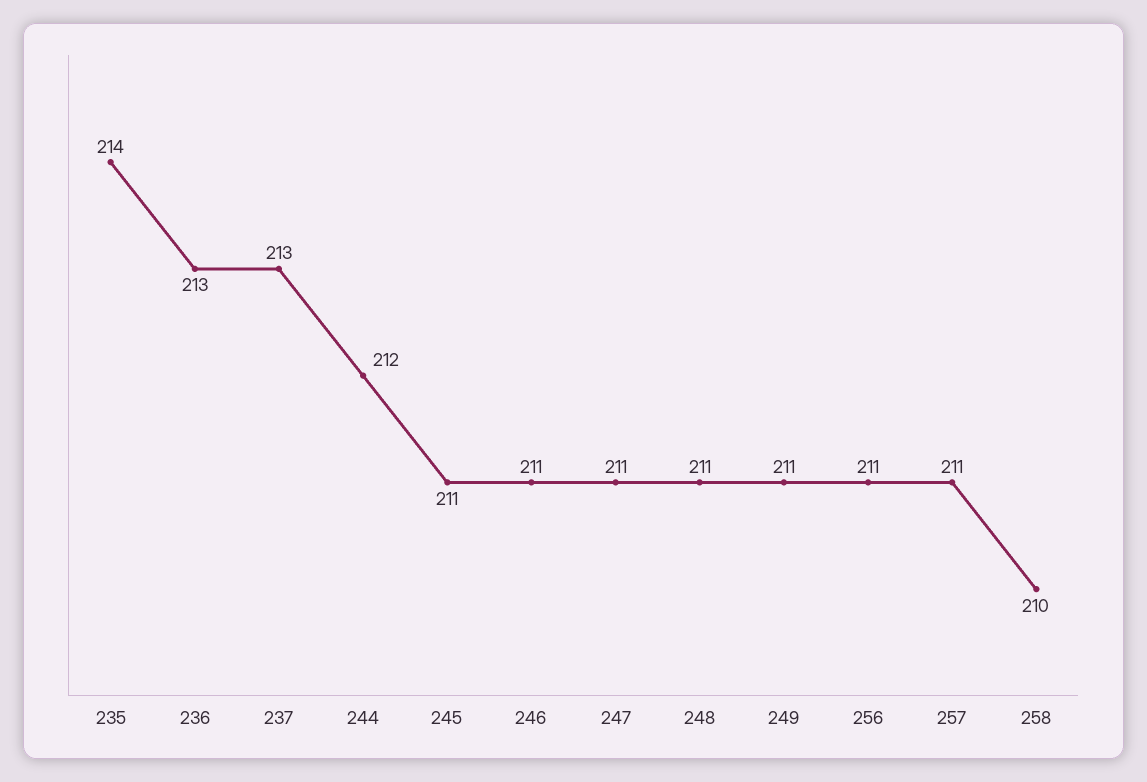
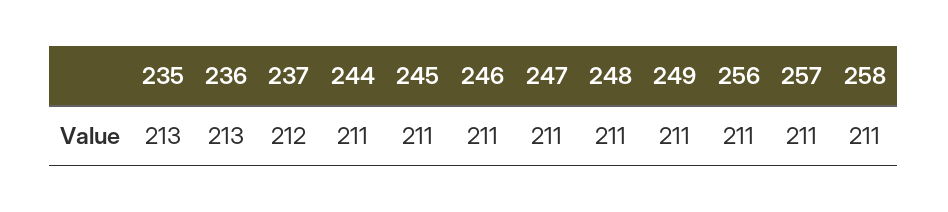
235: 214 -> 213
237: 213 -> 212
244: 212 -> 211
258: 210 -> 211

